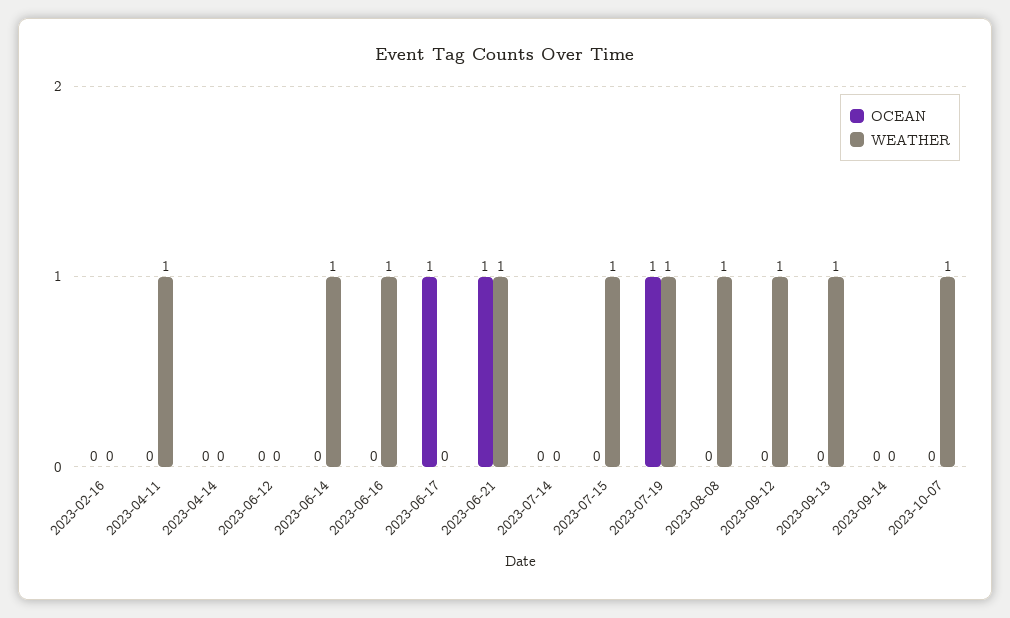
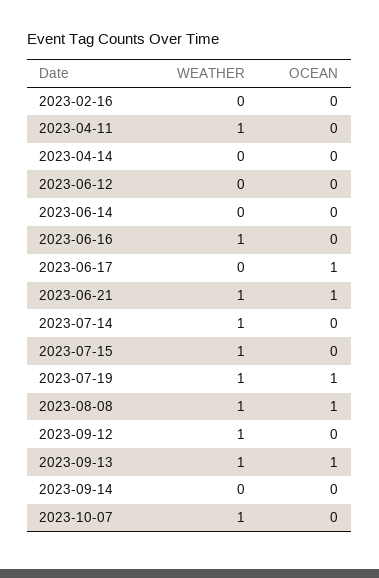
WEATHER, 2023-06-14: 1 -> 0
WEATHER, 2023-07-14: 0 -> 1
OCEAN, 2023-08-08: 0 -> 1
OCEAN, 2023-09-13: 0 -> 1

